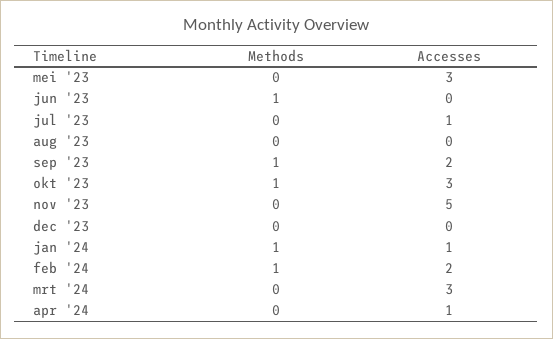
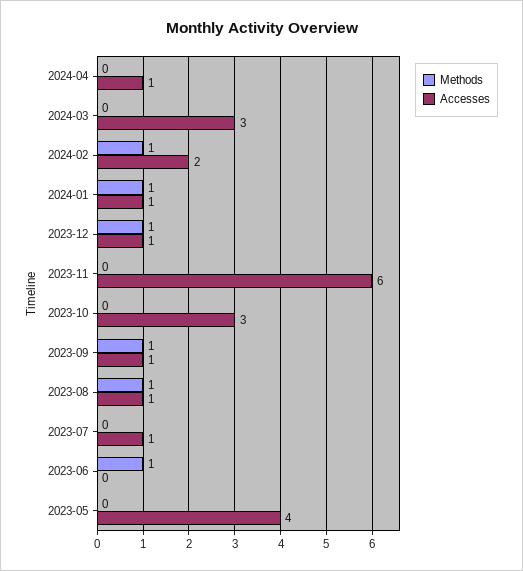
Accesses, mei '23: 3 -> 4
Methods, aug '23: 0 -> 1
Accesses, aug '23: 0 -> 1
Accesses, sep '23: 2 -> 1
Methods, okt '23: 1 -> 0
Accesses, nov '23: 5 -> 6
Methods, dec '23: 0 -> 1
Accesses, dec '23: 0 -> 1

